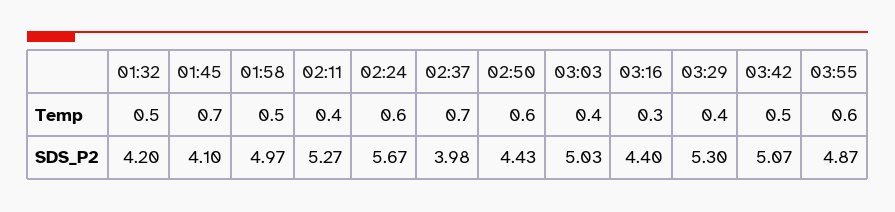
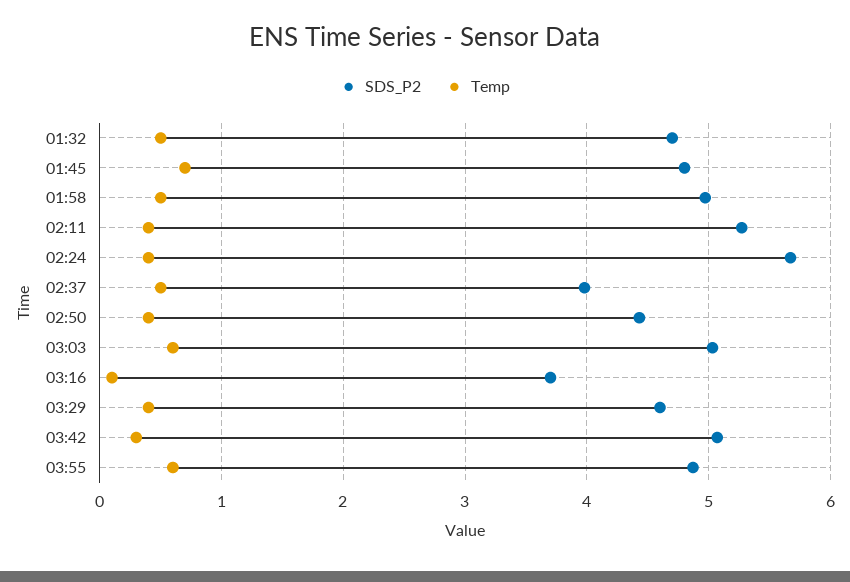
Temp, 02:24: 0.6 -> 0.4
Temp, 02:37: 0.7 -> 0.5
Temp, 02:50: 0.6 -> 0.4
Temp, 03:03: 0.4 -> 0.6
Temp, 03:16: 0.3 -> 0.1
Temp, 03:42: 0.5 -> 0.3
SDS_P2, 01:32: 4.2 -> 4.7
SDS_P2, 01:45: 4.1 -> 4.8
SDS_P2, 03:16: 4.4 -> 3.7
SDS_P2, 03:29: 5.3 -> 4.6

